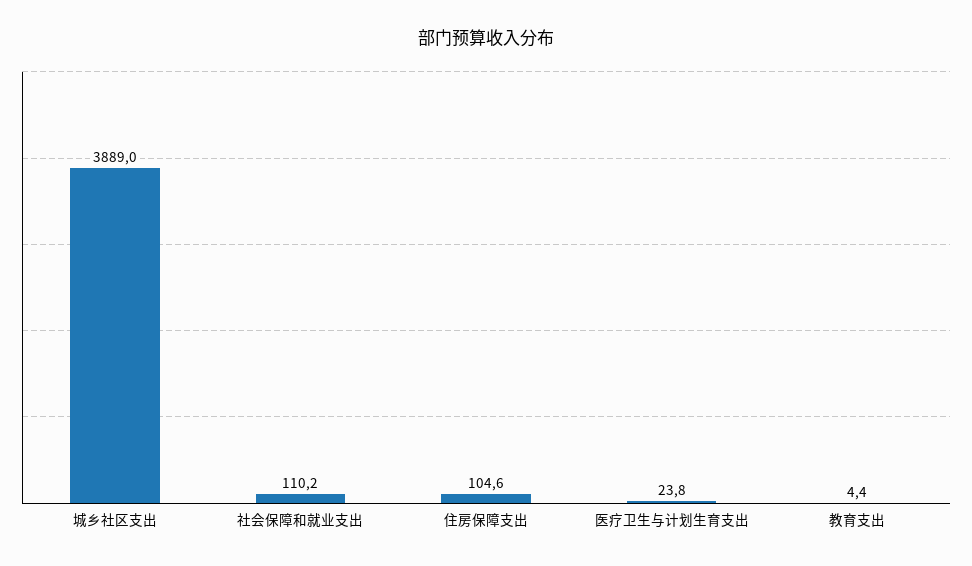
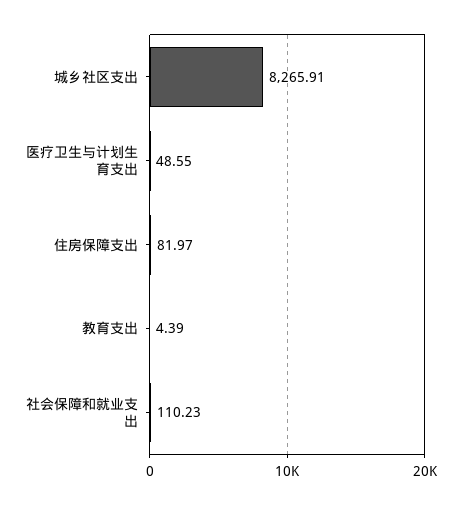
城乡社区支出: 3889 -> 8265.91
住房保障支出: 104.6 -> 81.97
医疗卫生与计划生育支出: 23.8 -> 48.55

